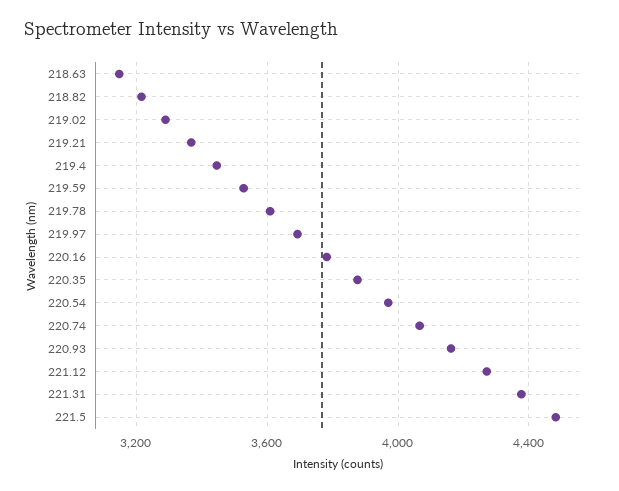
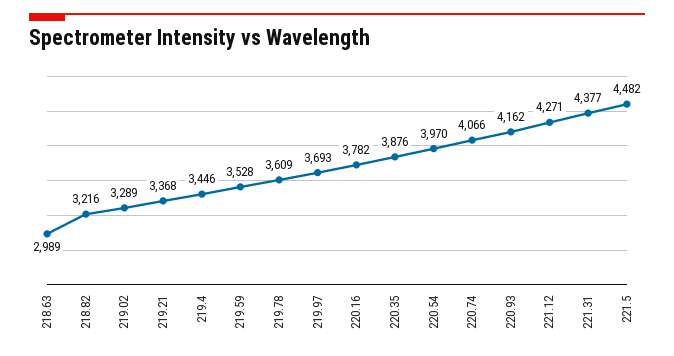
218.63: 3150 -> 2989

